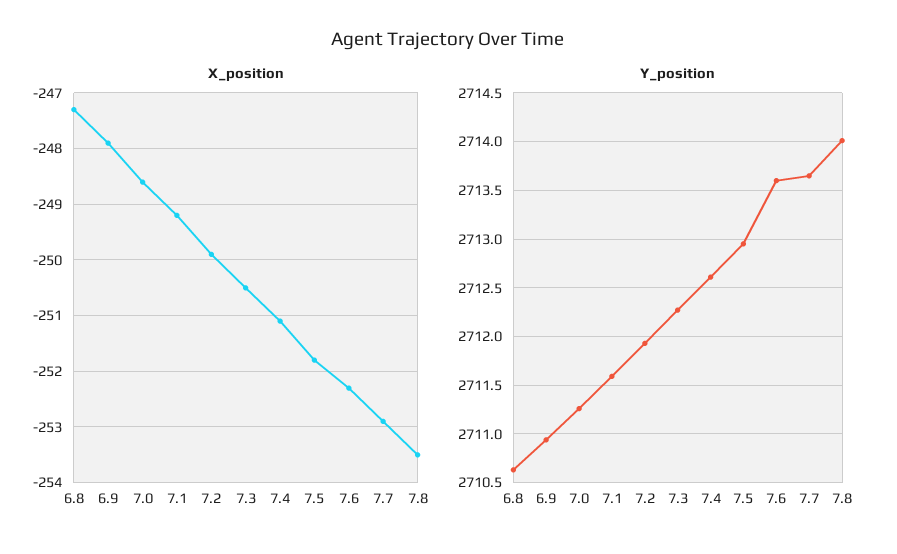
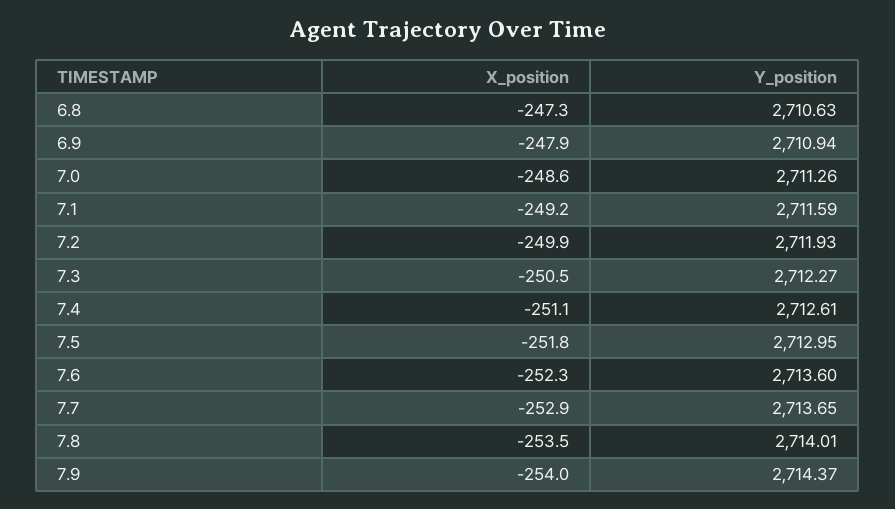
X_position, 7.9: none -> -254
Y_position, 7.9: none -> 2714.37

